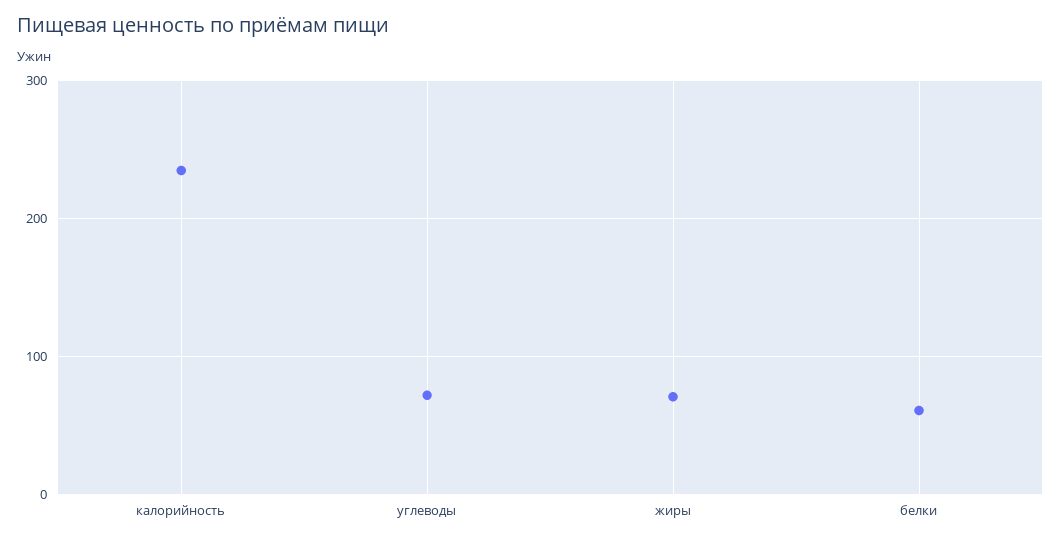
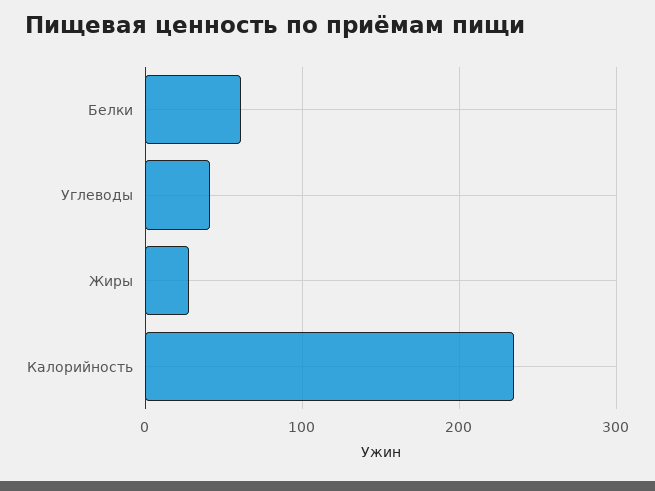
углеводы: 70 -> 40
жиры: 70 -> 30

